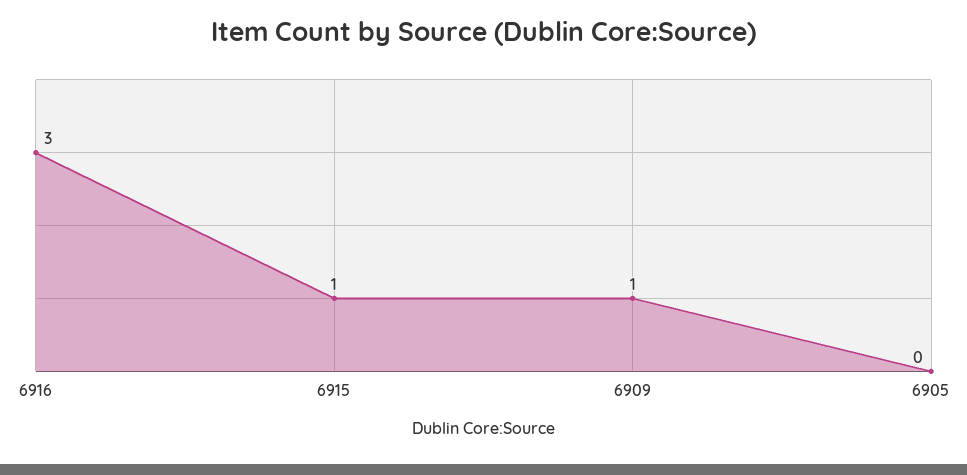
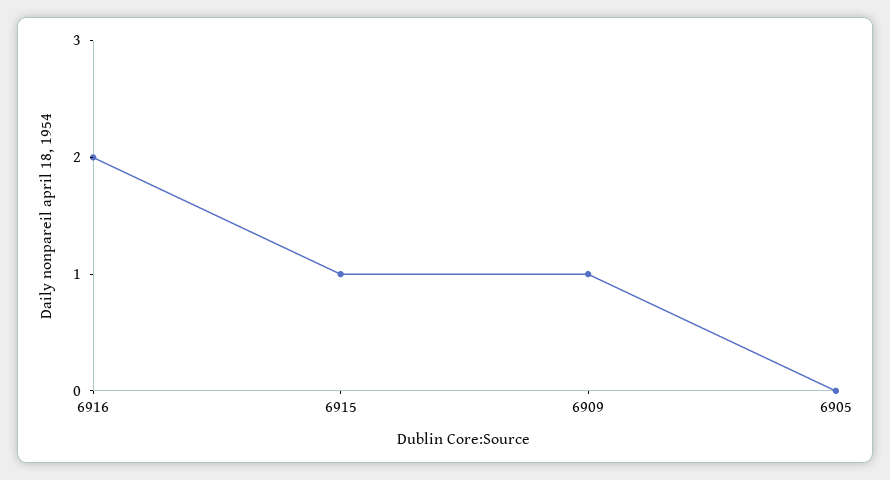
6916: 3 -> 2

